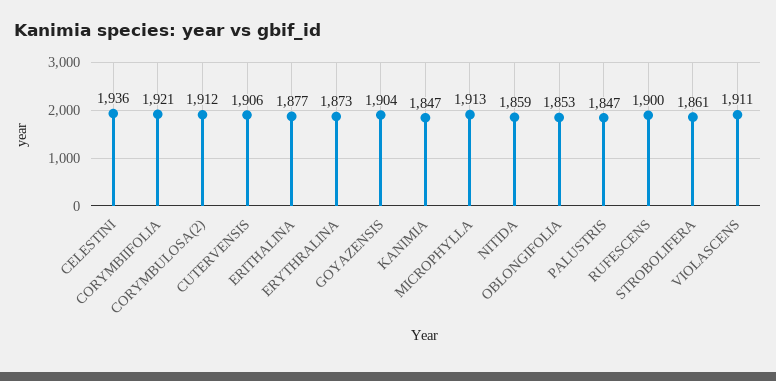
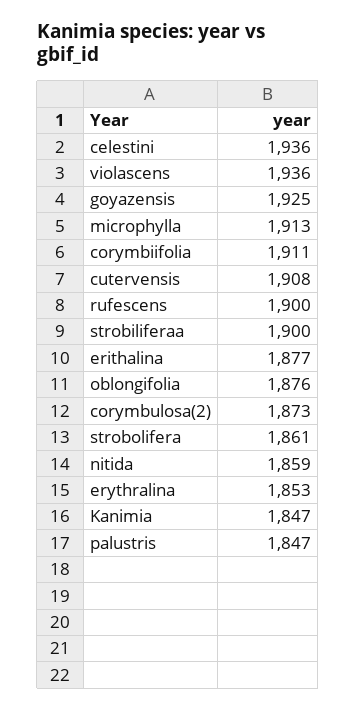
CORYMBIIFOLIA: 1921 -> 1911
CORYMBULOSA(2): 1912 -> 1873
CUTERVENSIS: 1906 -> 1908
ERYTHRALINA: 1873 -> 1853
GOYAZENSIS: 1904 -> 1925
OBLONGIFOLIA: 1853 -> 1876
VIOLASCENS: 1911 -> 1936
strobiliferaa: none -> 1900

